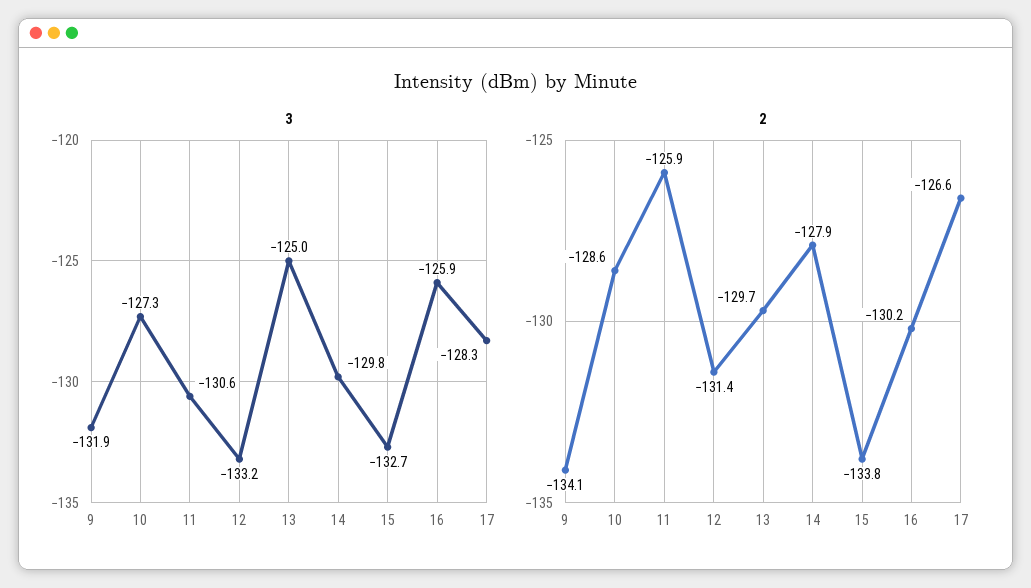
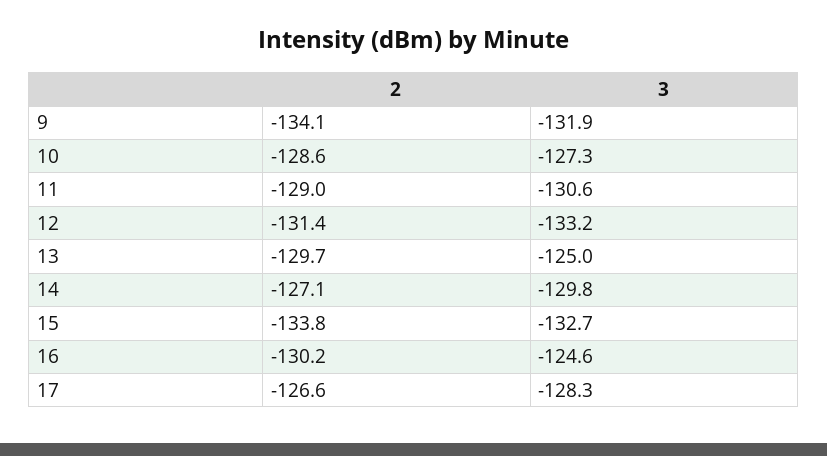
3, 16: -125.9 -> -124.6
2, 11: -125.9 -> -129
2, 14: -127.9 -> -127.1

